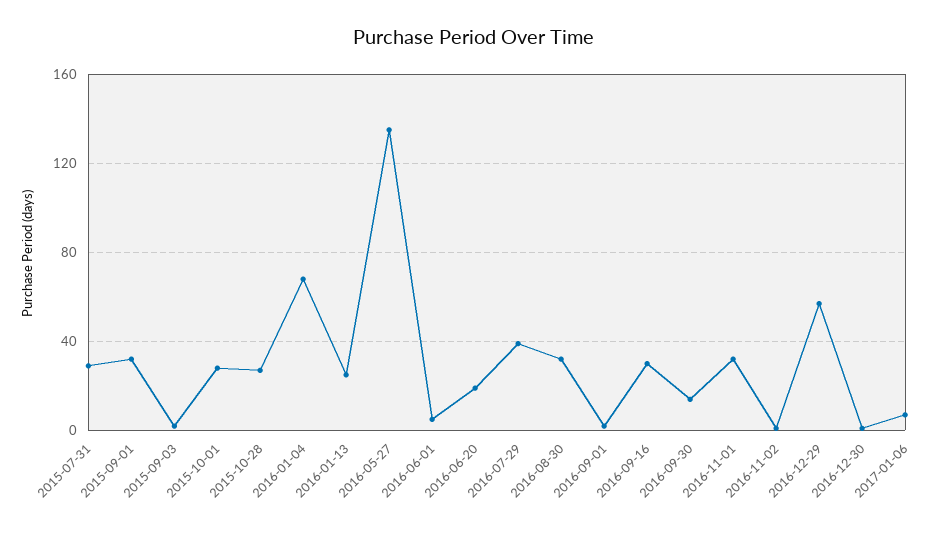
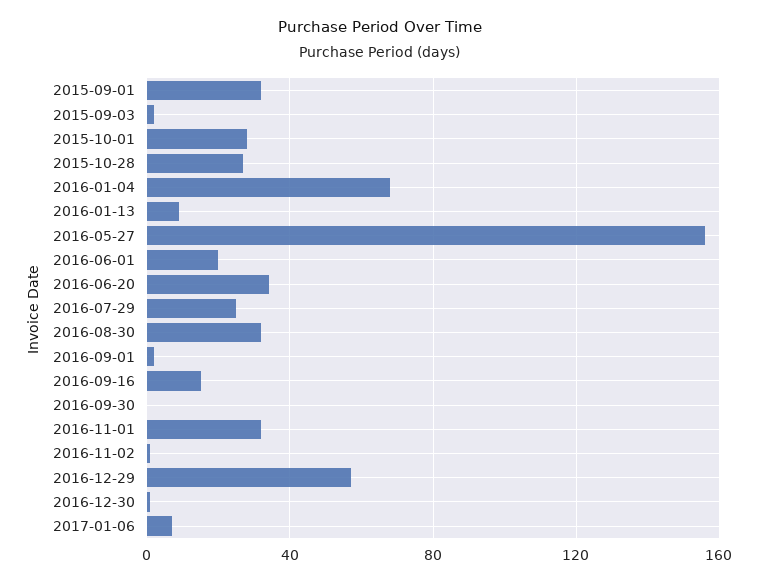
2015-07-31: 30 -> none
2016-01-13: 25 -> 10
2016-05-27: 135 -> 155
2016-06-01: 5 -> 20
2016-06-20: 20 -> 35
2016-07-29: 40 -> 25
2016-09-16: 30 -> 15
2016-09-30: 15 -> 0

